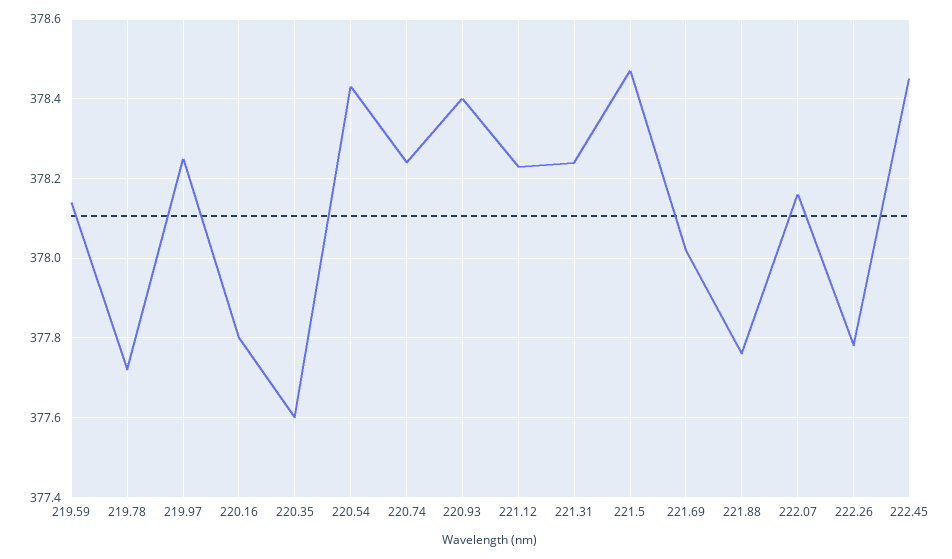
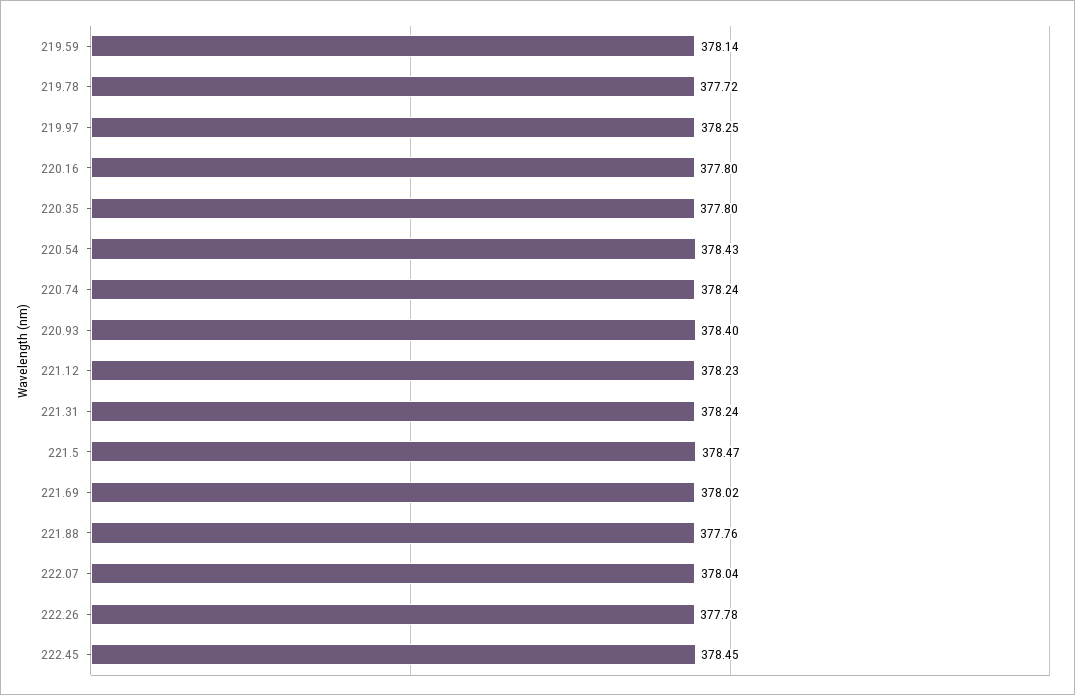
220.35: 377.6 -> 377.8
222.07: 378.15 -> 378.04

